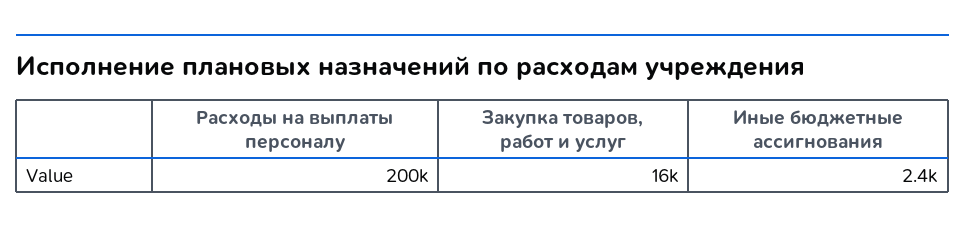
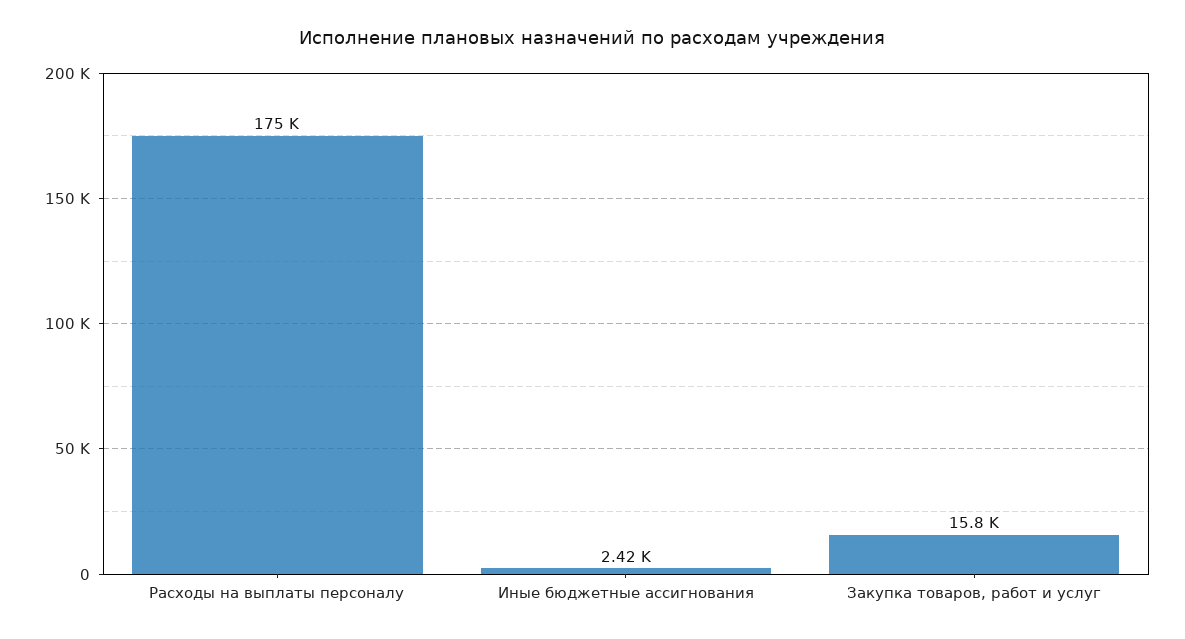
Расходы на выплаты персоналу: 200000 -> 175000

